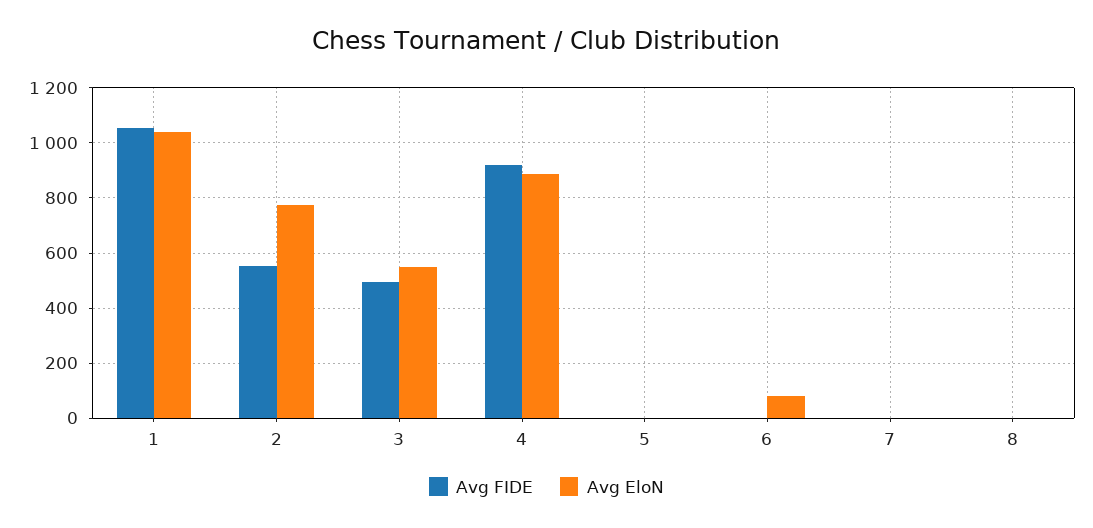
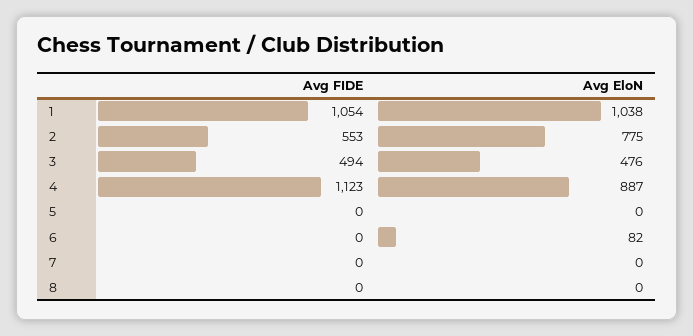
Avg EloN, 3: 550 -> 476
Avg FIDE, 4: 925 -> 1123

